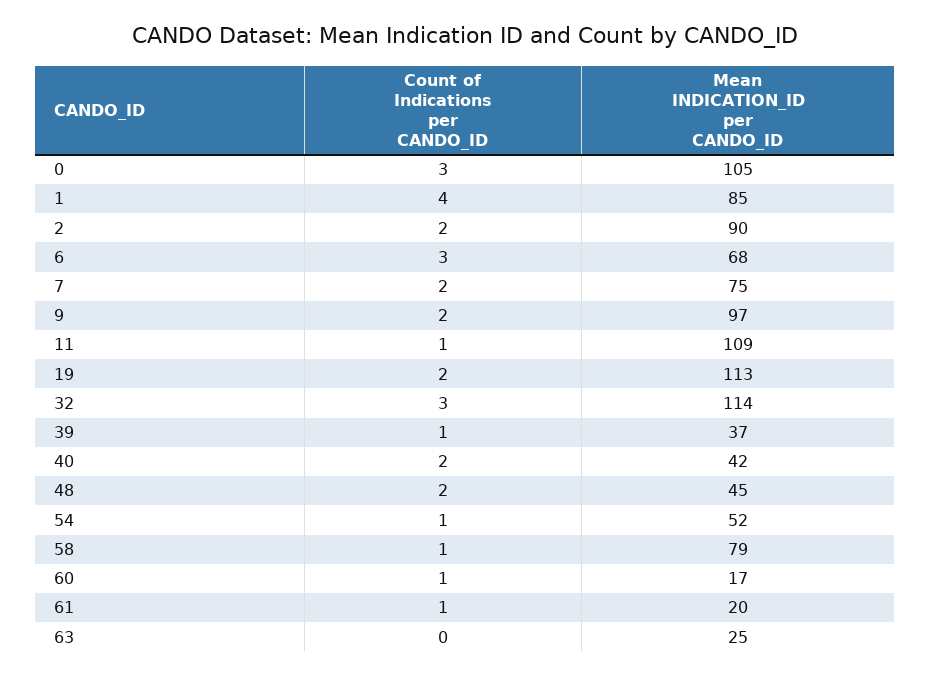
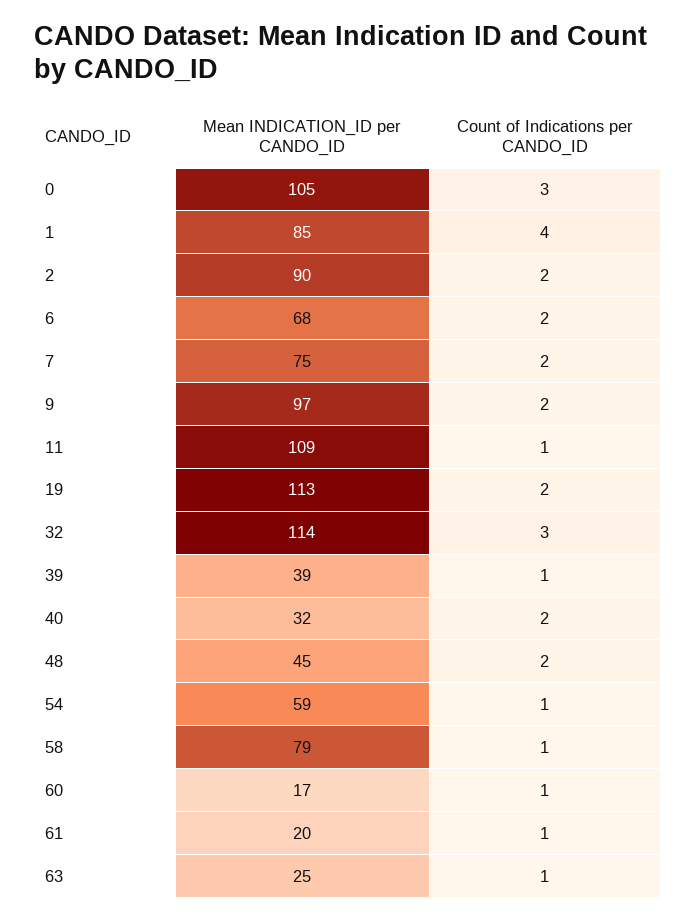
Count of Indications per CANDO_ID, 6: 3 -> 2
Mean INDICATION_ID per CANDO_ID, 39: 37 -> 39
Mean INDICATION_ID per CANDO_ID, 40: 42 -> 32
Mean INDICATION_ID per CANDO_ID, 54: 52 -> 59
Count of Indications per CANDO_ID, 63: 0 -> 1

